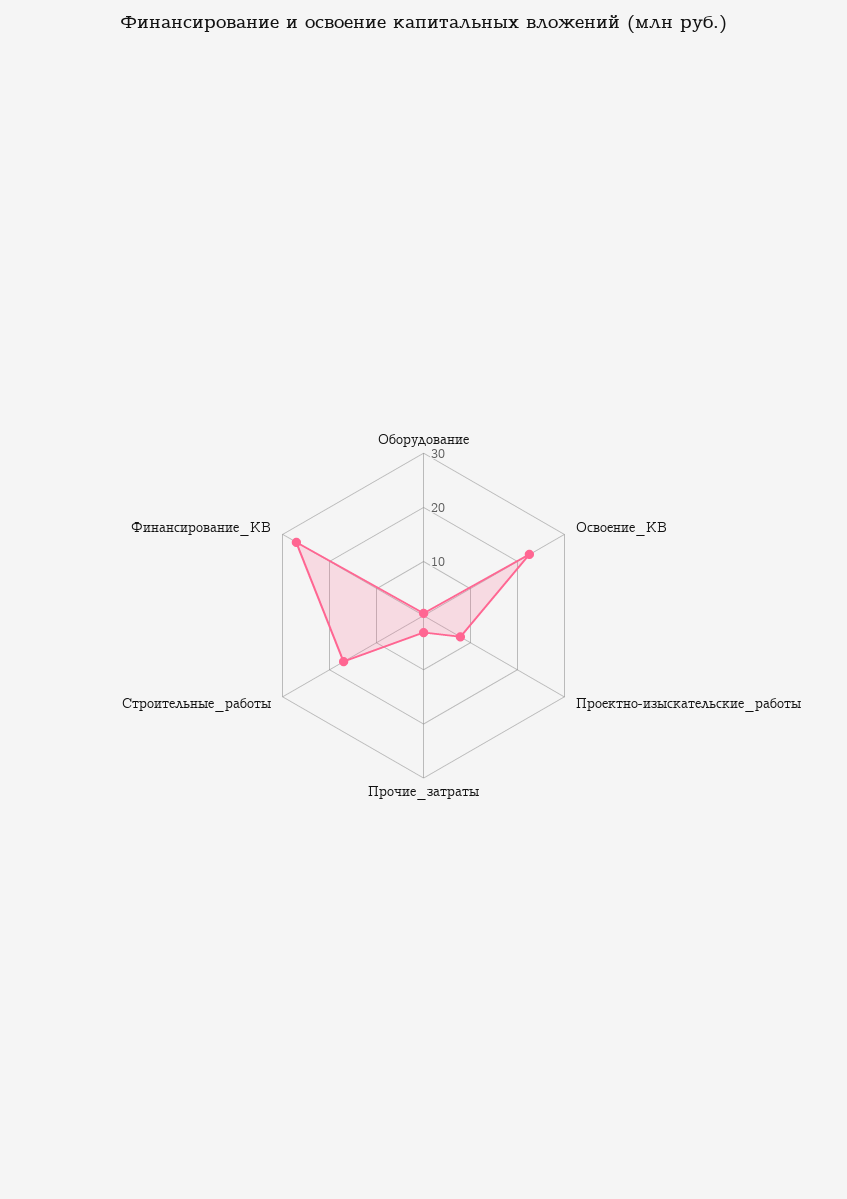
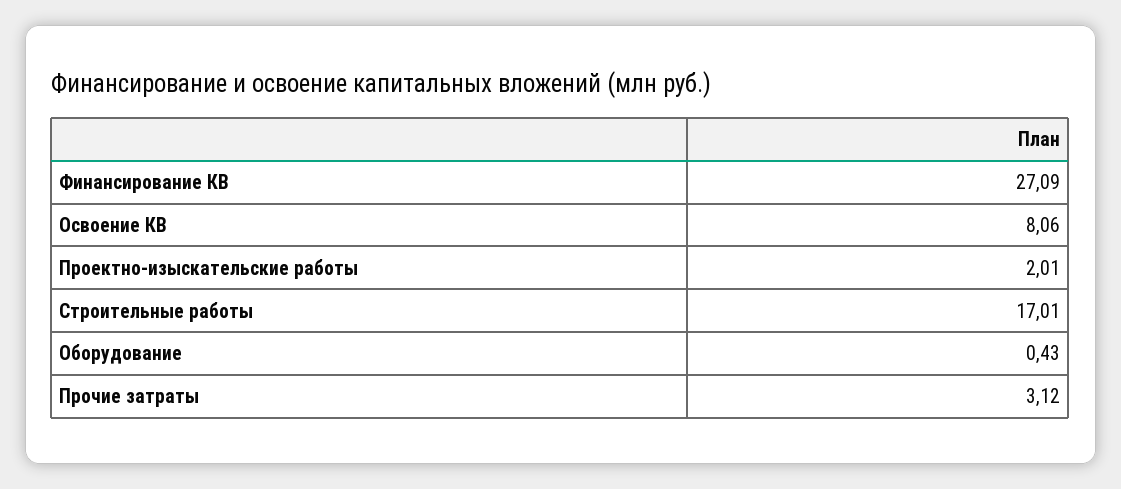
Освоение_КВ: 22 -> 8.06
Проектно-изыскательские_работы: 8 -> 2.01

